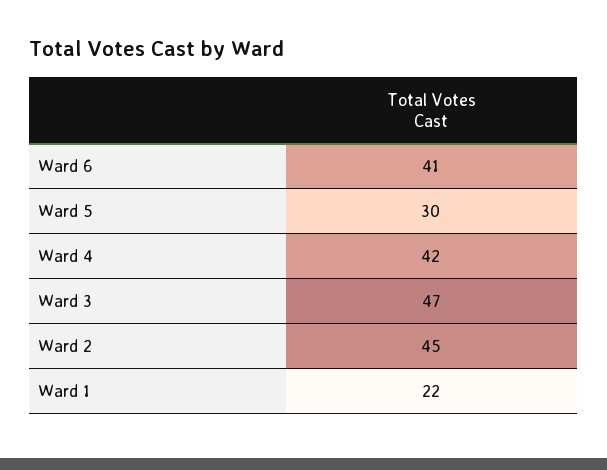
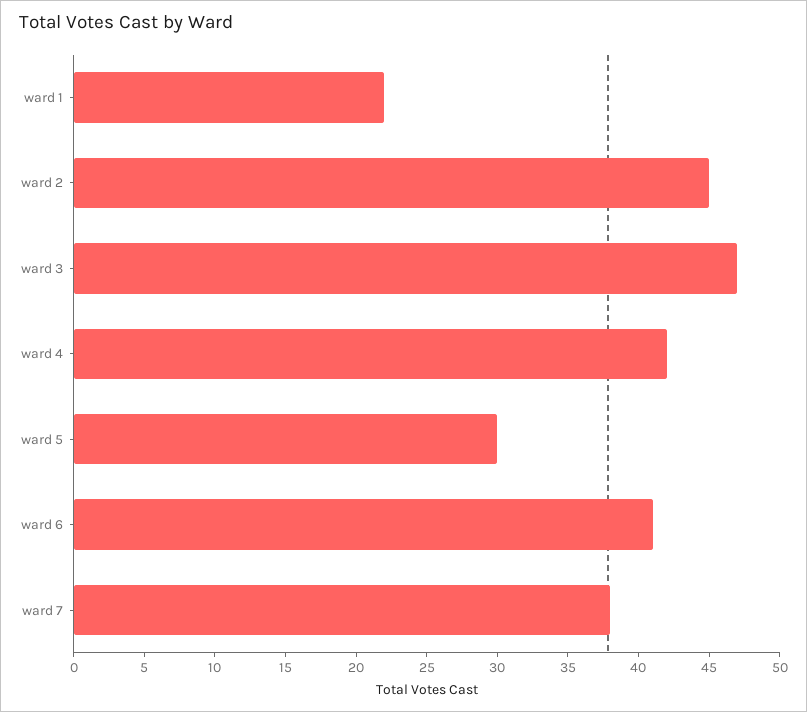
ward 7: none -> 38

